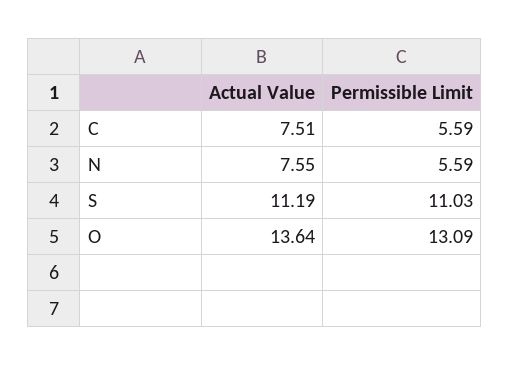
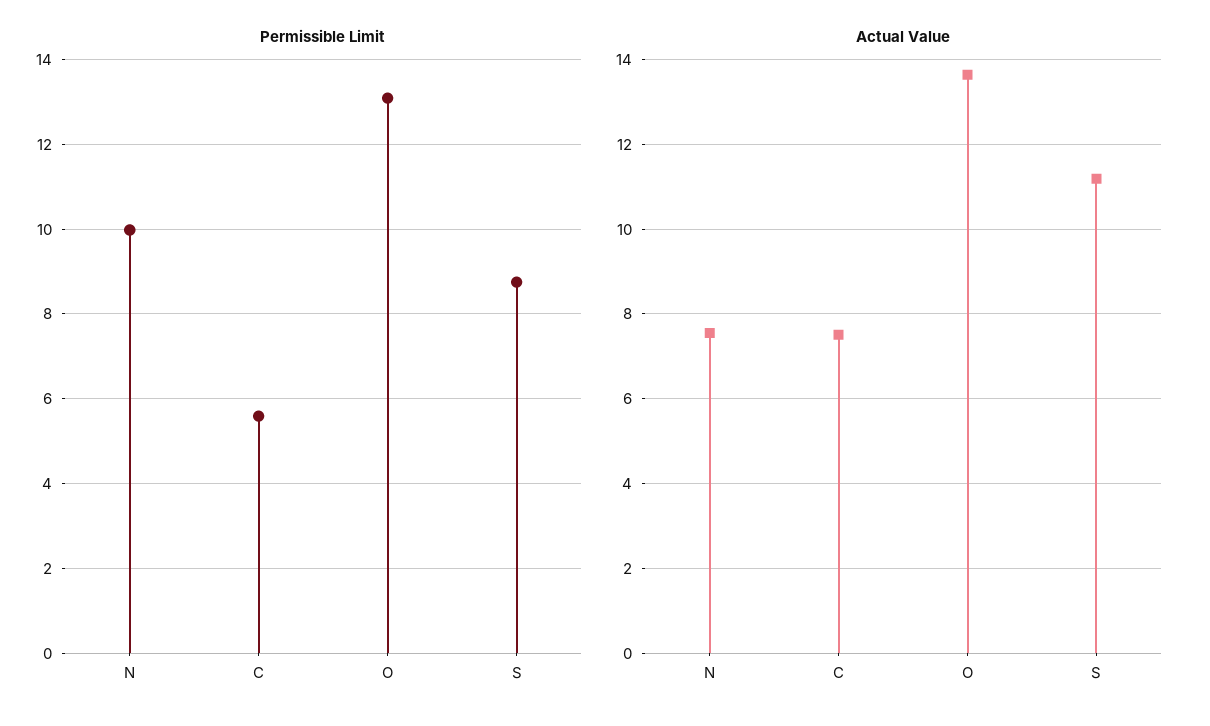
Permissible Limit, N: 5.59 -> 10
Permissible Limit, S: 11.03 -> 8.8

